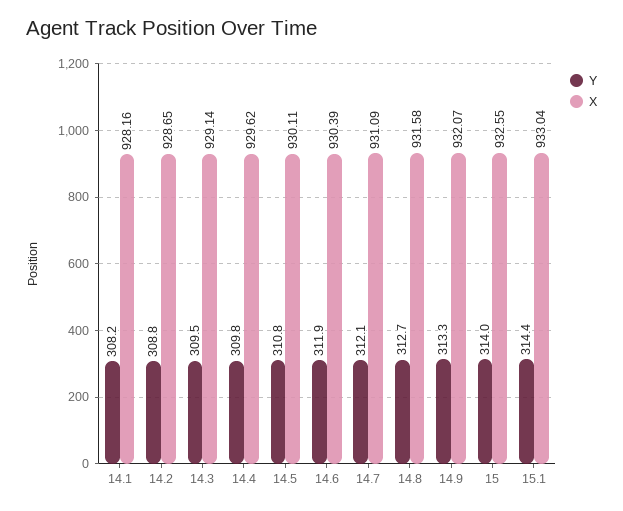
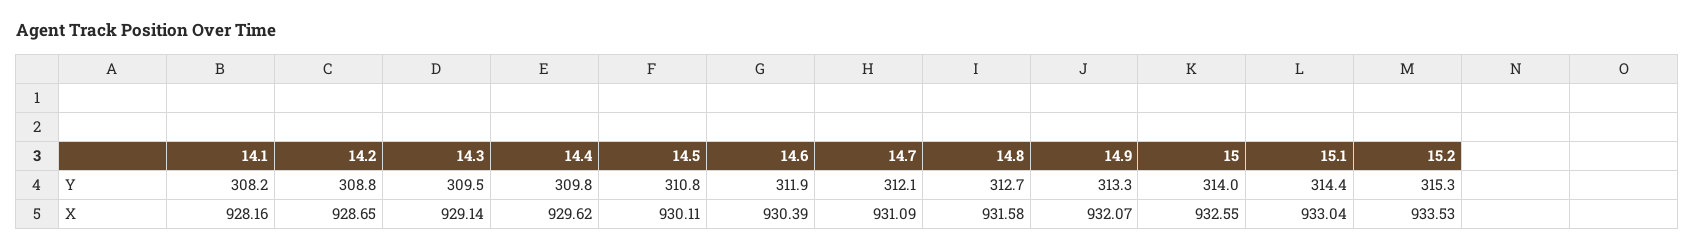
Y, 15.2: none -> 315.3
X, 15.2: none -> 933.53

